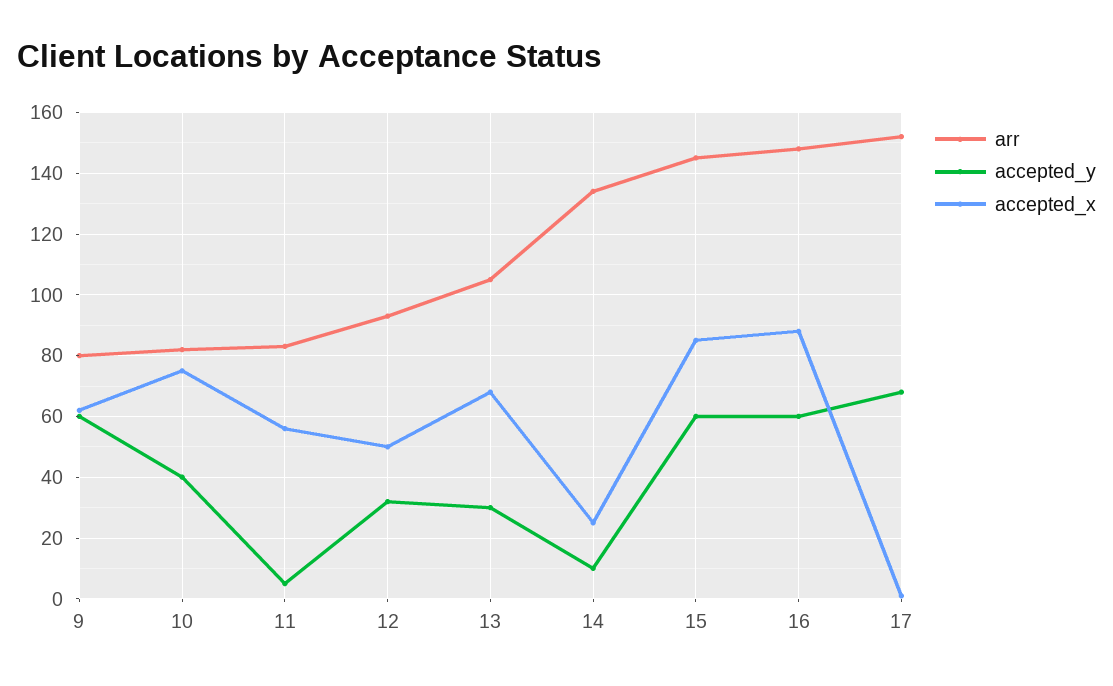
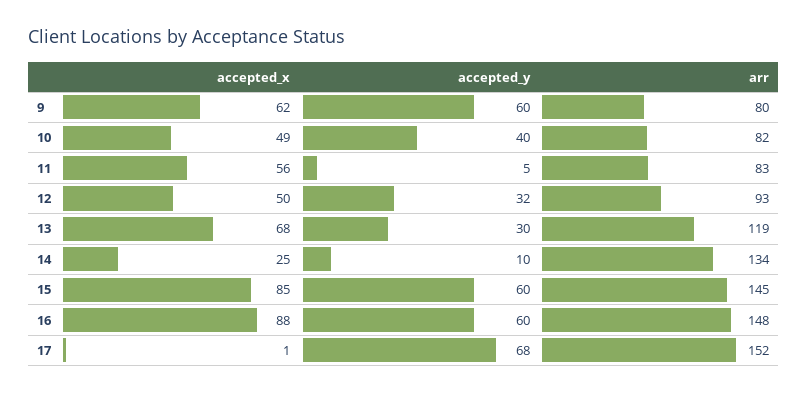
accepted_x, 10: 75 -> 49
arr, 13: 105 -> 119

